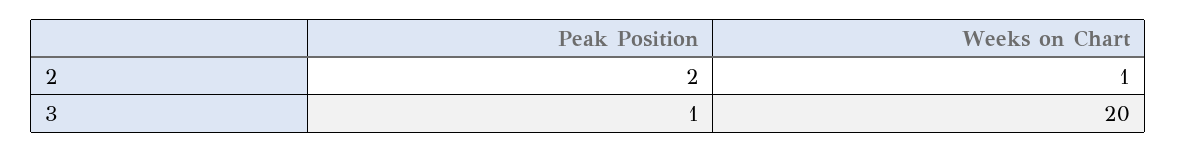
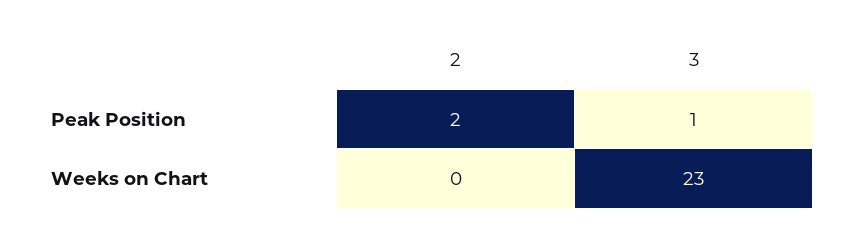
Weeks on Chart, 2: 1 -> 0
Weeks on Chart, 3: 20 -> 23

